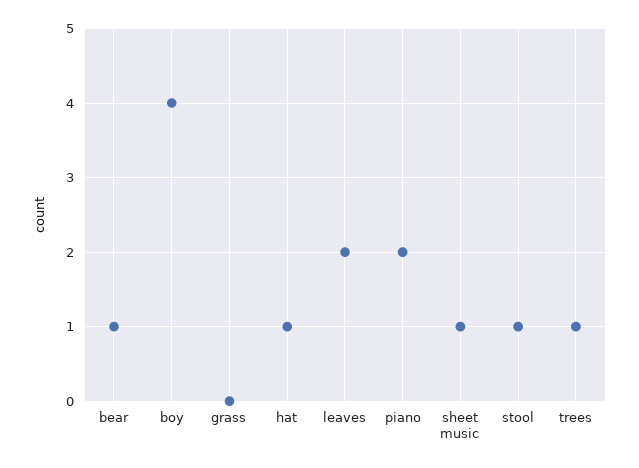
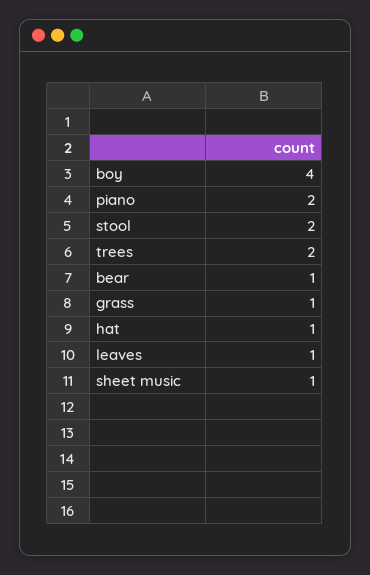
grass: 0 -> 1
leaves: 2 -> 1
stool: 1 -> 2
trees: 1 -> 2

